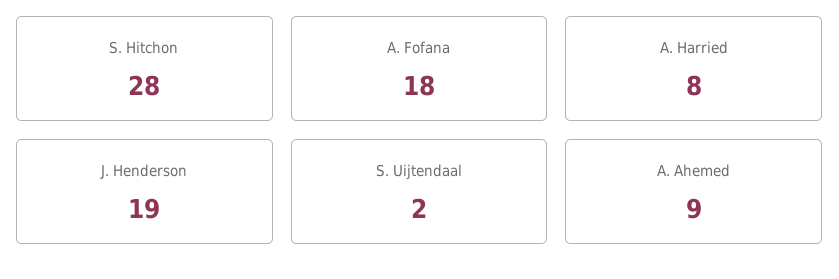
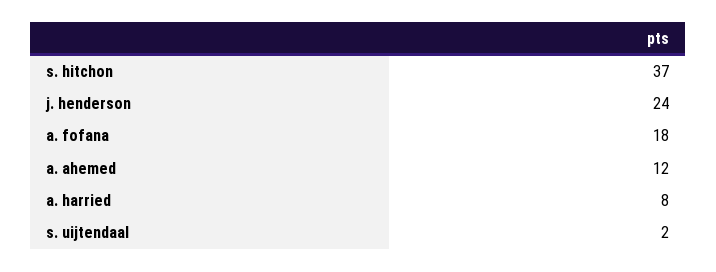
S. Hitchon: 28 -> 37
J. Henderson: 19 -> 24
A. Ahemed: 9 -> 12

